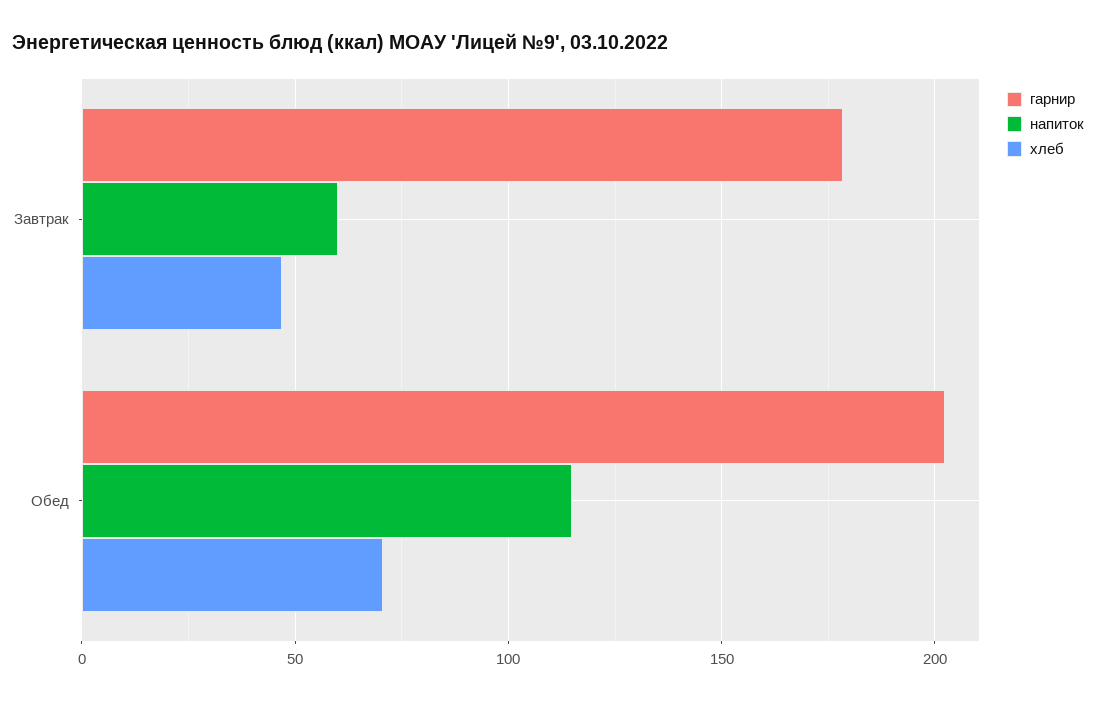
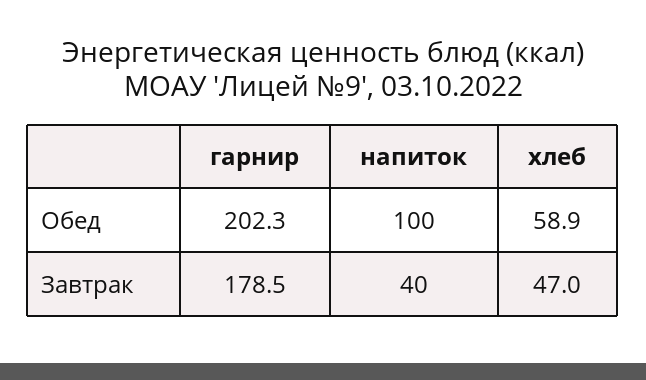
напиток, Завтрак: 60 -> 40
напиток, Обед: 115 -> 100
хлеб, Обед: 70 -> 58.9

